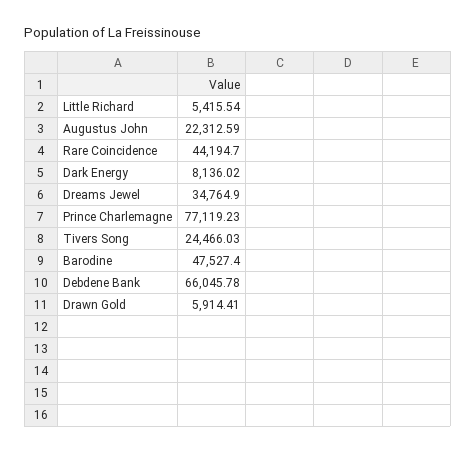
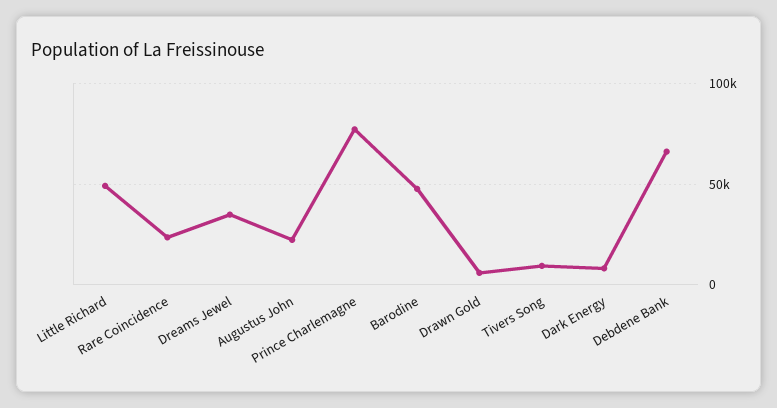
Little Richard: 5415.54 -> 50000
Rare Coincidence: 44194.7 -> 25000
Tivers Song: 24466.03 -> 10000

